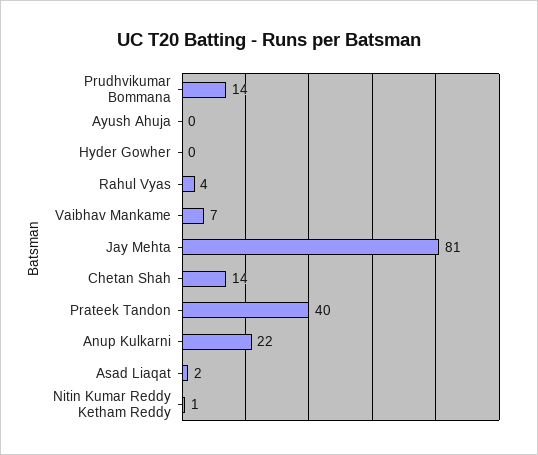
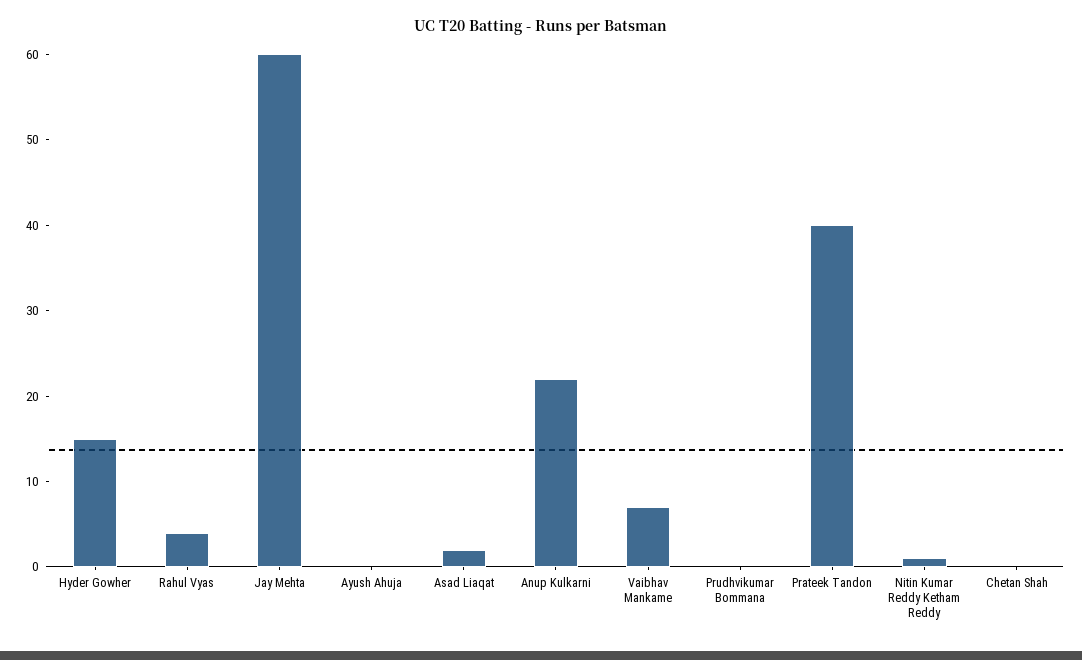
Prudhvikumar Bommana: 14 -> 0
Hyder Gowher: 0 -> 15
Jay Mehta: 81 -> 60
Chetan Shah: 14 -> 0

